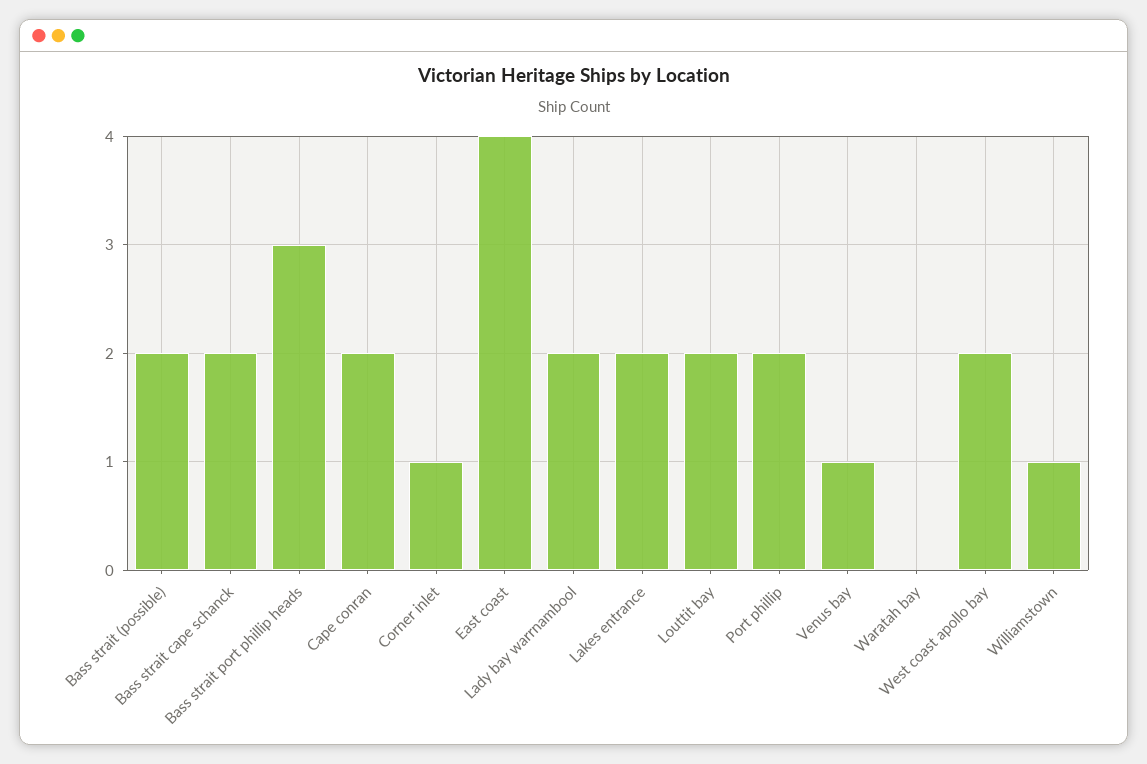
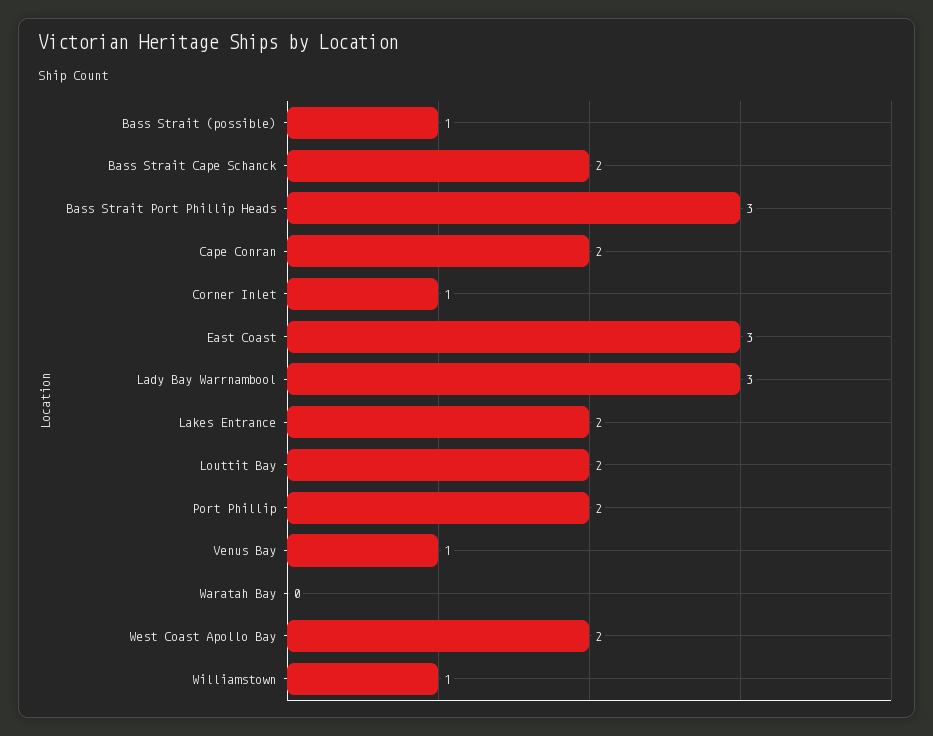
Bass strait (possible): 2 -> 1
East coast: 4 -> 3
Lady bay warrnambool: 2 -> 3

